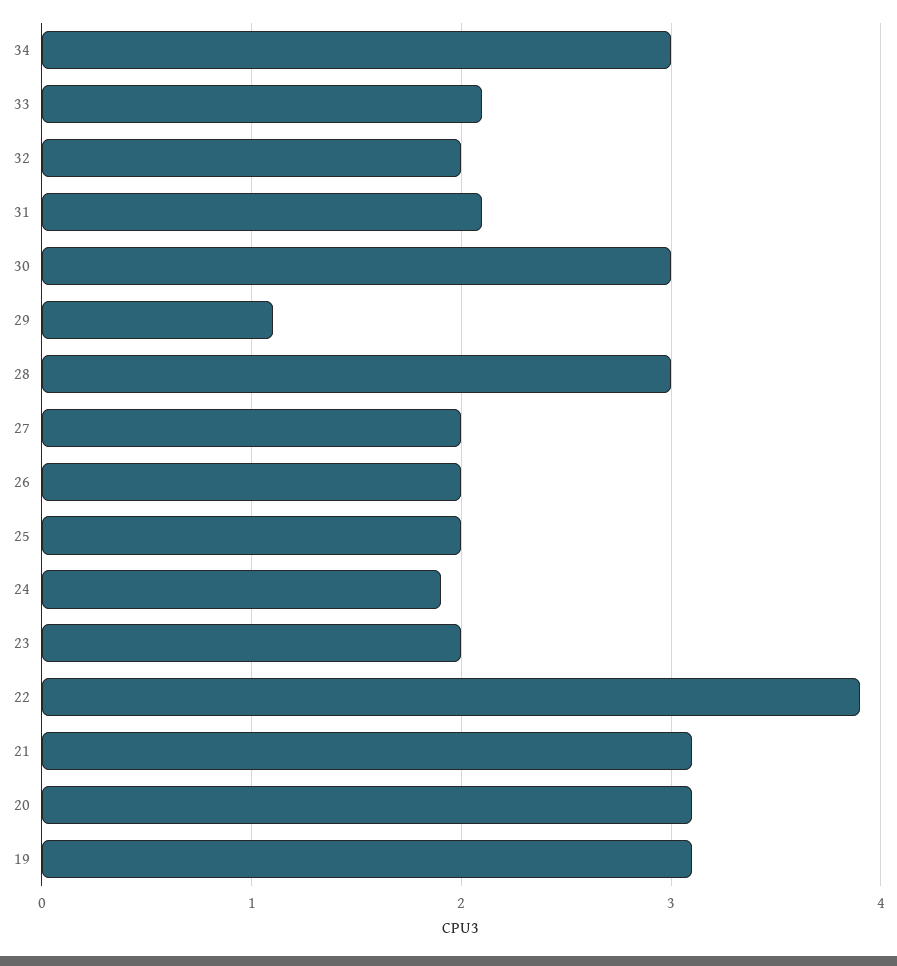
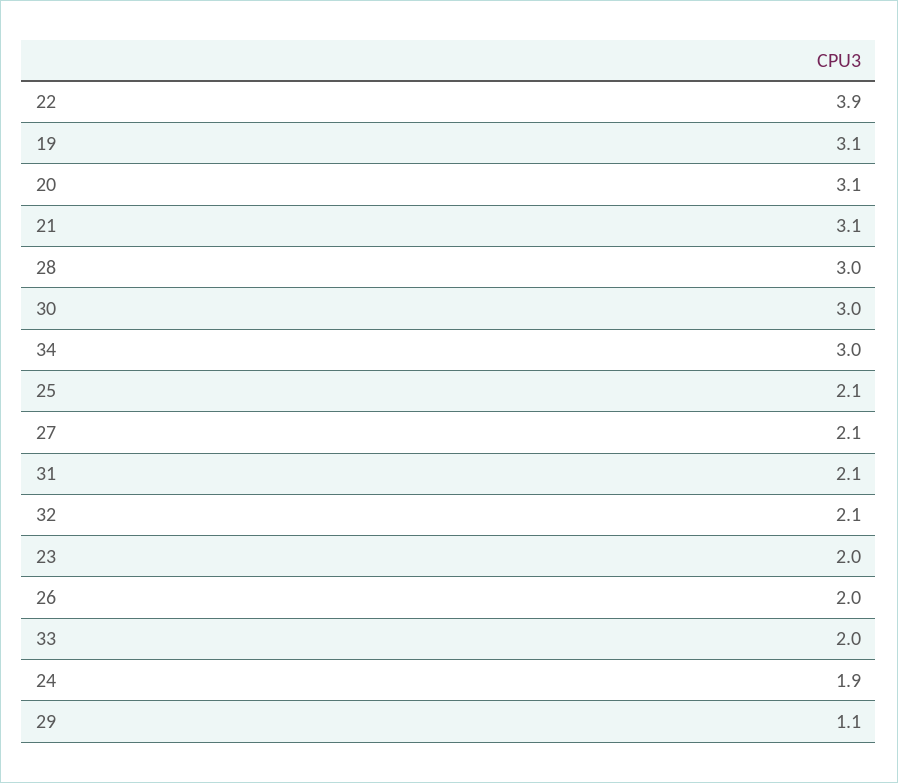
33: 2.1 -> 2
32: 2 -> 2.1
27: 2 -> 2.1
25: 2 -> 2.1

